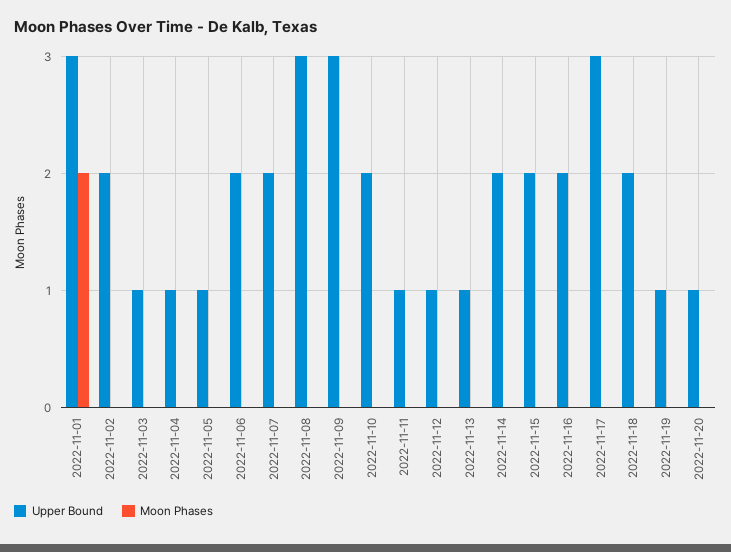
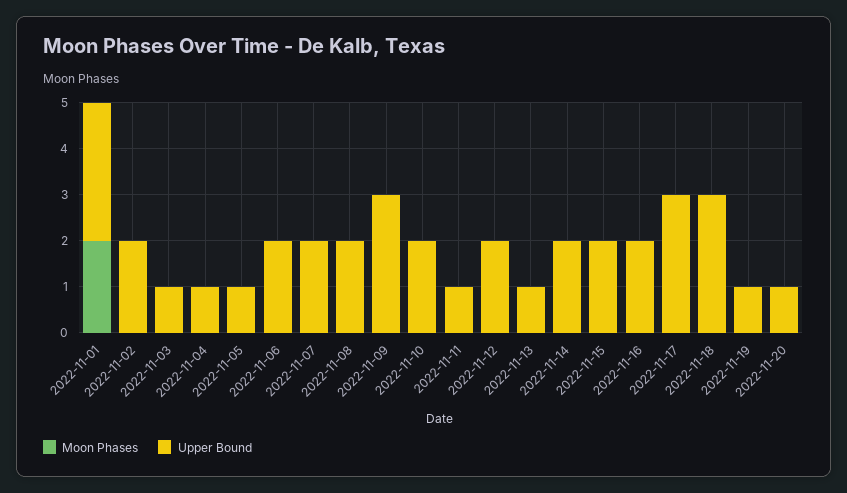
Upper Bound, 2022-11-08: 3 -> 2
Upper Bound, 2022-11-12: 1 -> 2
Upper Bound, 2022-11-18: 2 -> 3

